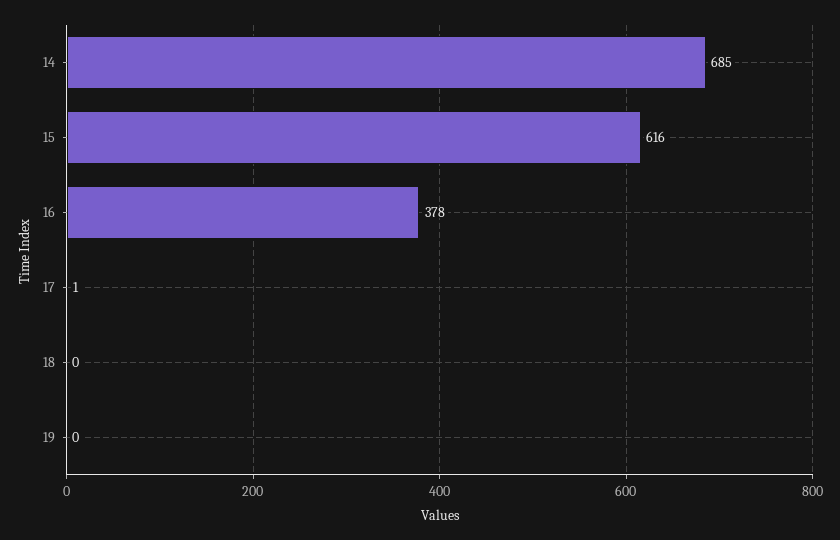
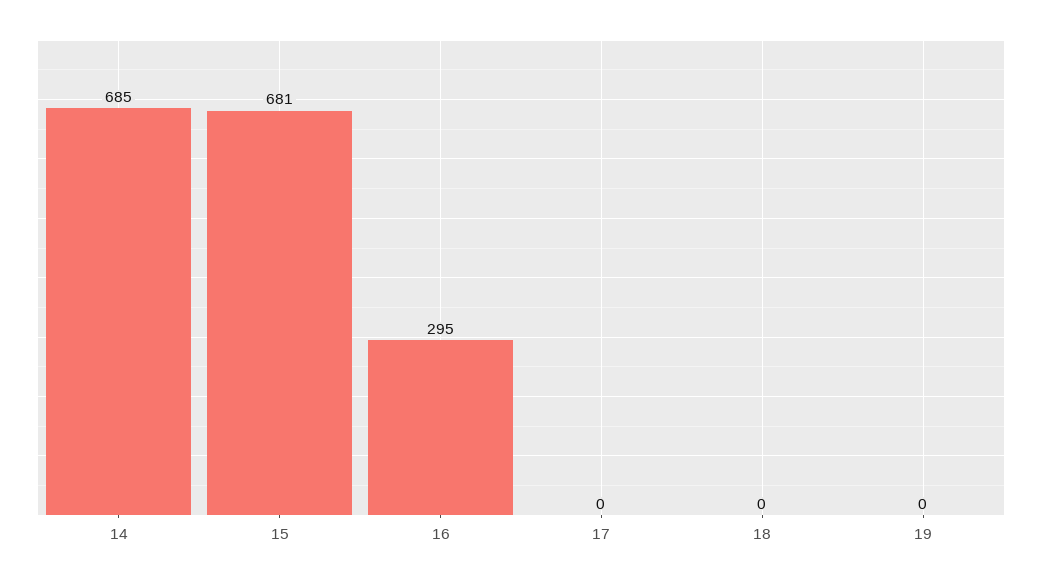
15: 616 -> 681
16: 378 -> 295
17: 1 -> 0

